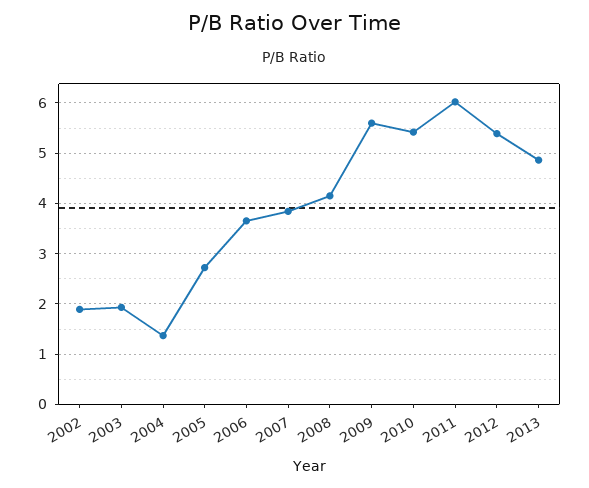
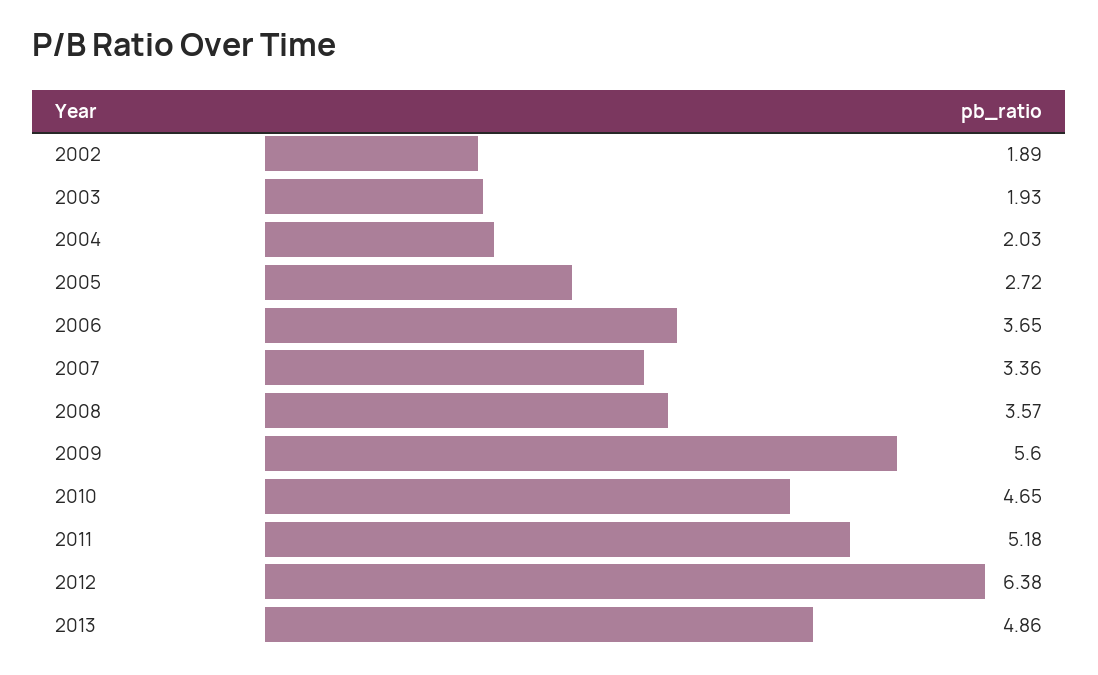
2004: 1.4 -> 2.03
2007: 3.8 -> 3.36
2008: 4.2 -> 3.57
2010: 5.4 -> 4.65
2011: 6 -> 5.18
2012: 5.4 -> 6.38

